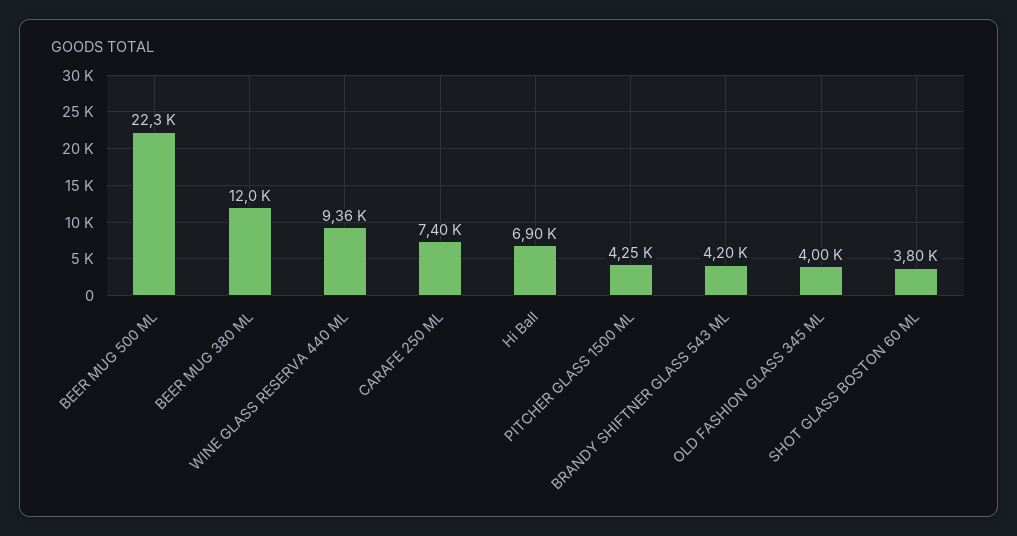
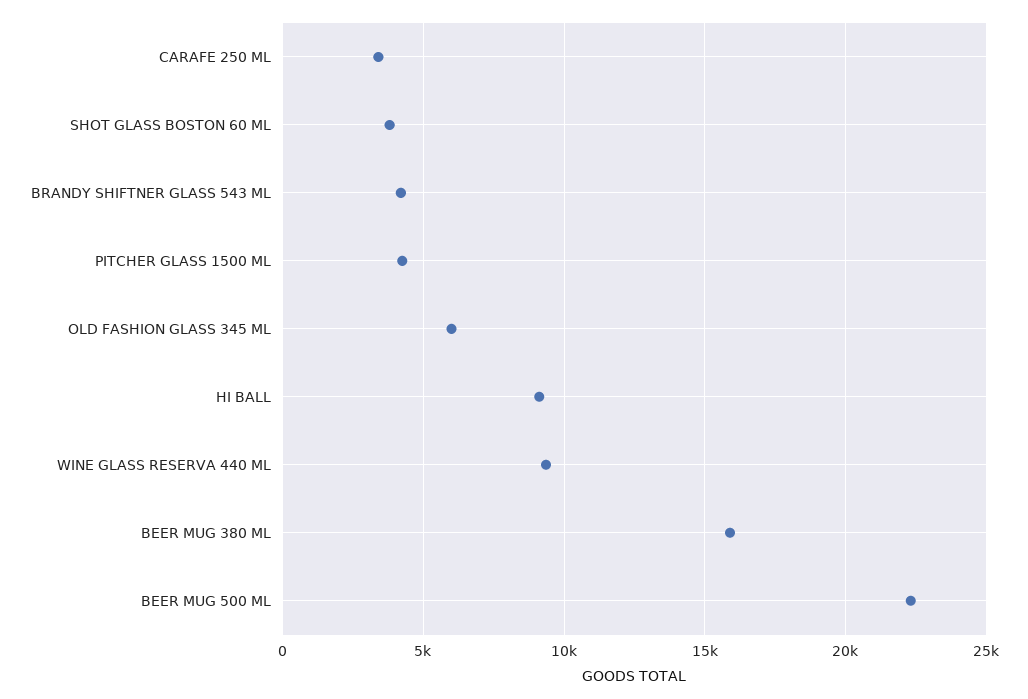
BEER MUG 380 ML: 12000 -> 16000
CARAFE 250 ML: 7400 -> 3500
Hi Ball: 6900 -> 9000
OLD FASHION GLASS 345 ML: 4000 -> 6000

